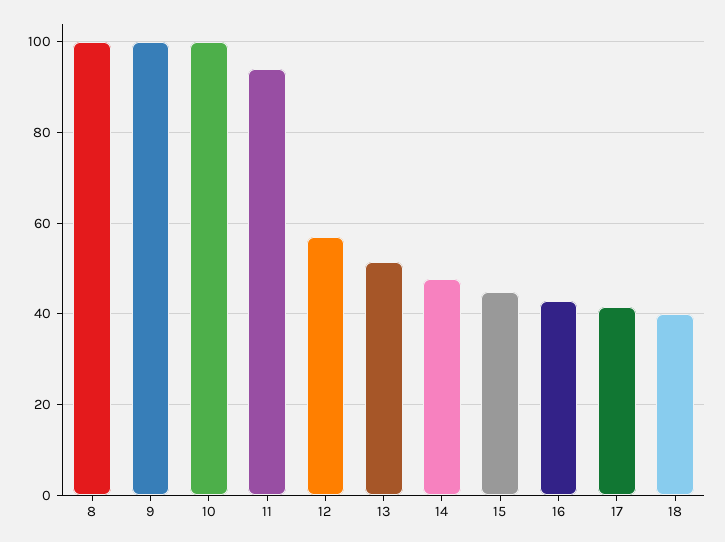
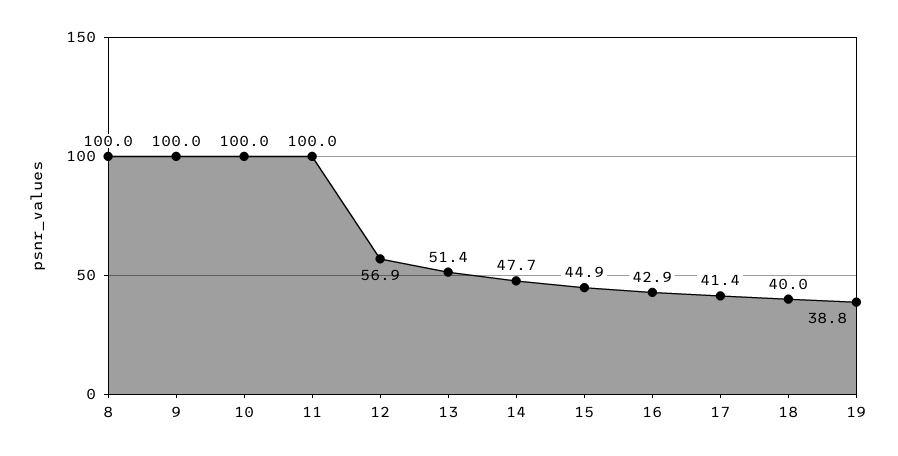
11: 94 -> 100
19: none -> 38.8

